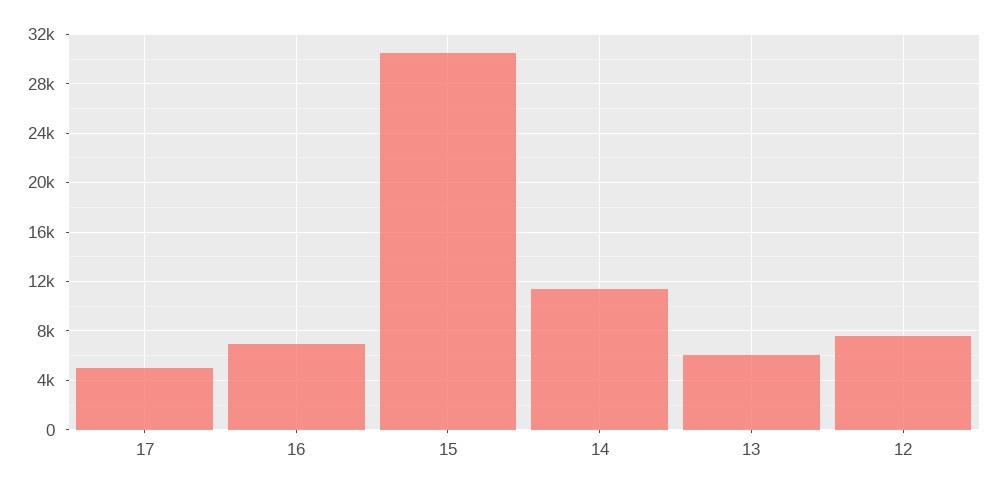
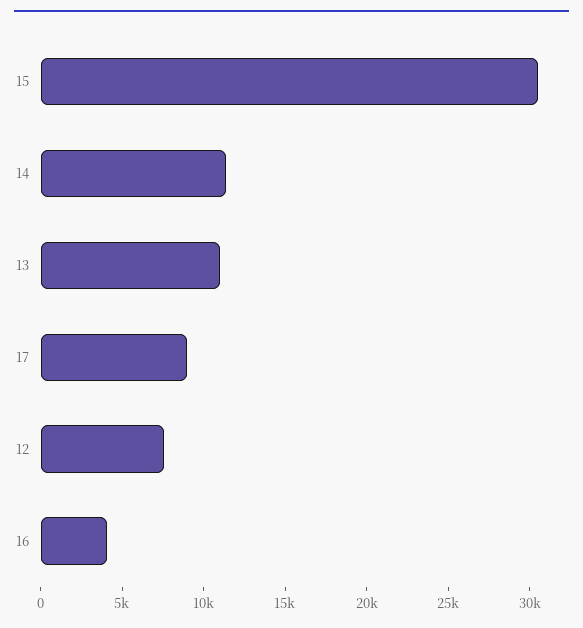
17: 5000 -> 9000
16: 7000 -> 4000
13: 6000 -> 11000

